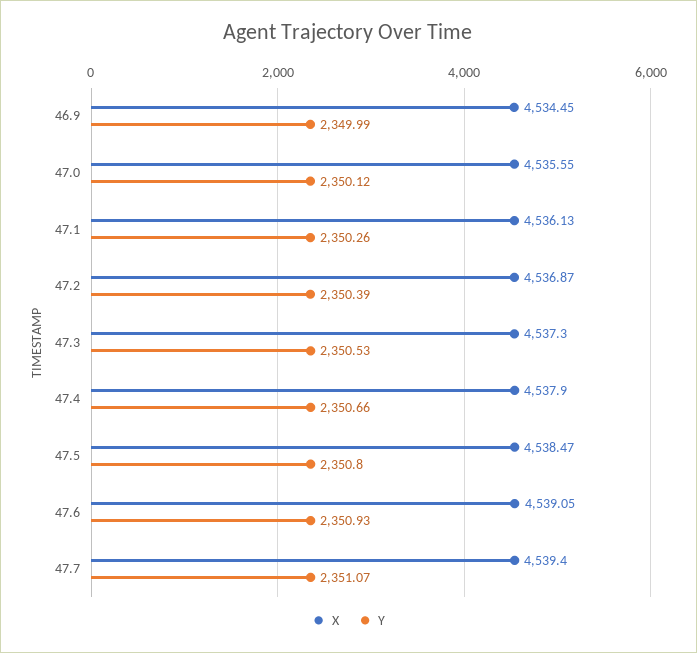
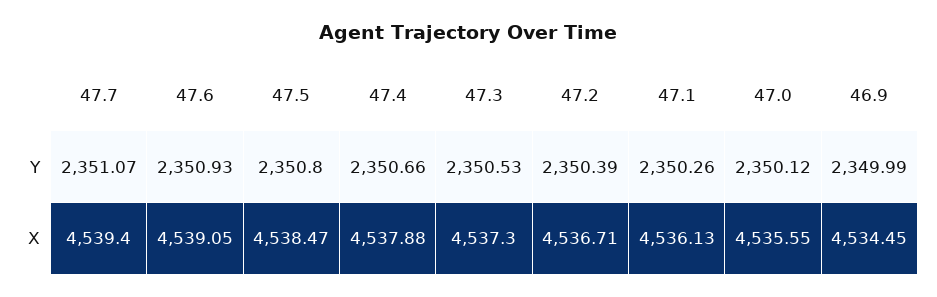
X, 47.2: 4536.87 -> 4536.71
X, 47.4: 4537.9 -> 4537.88

